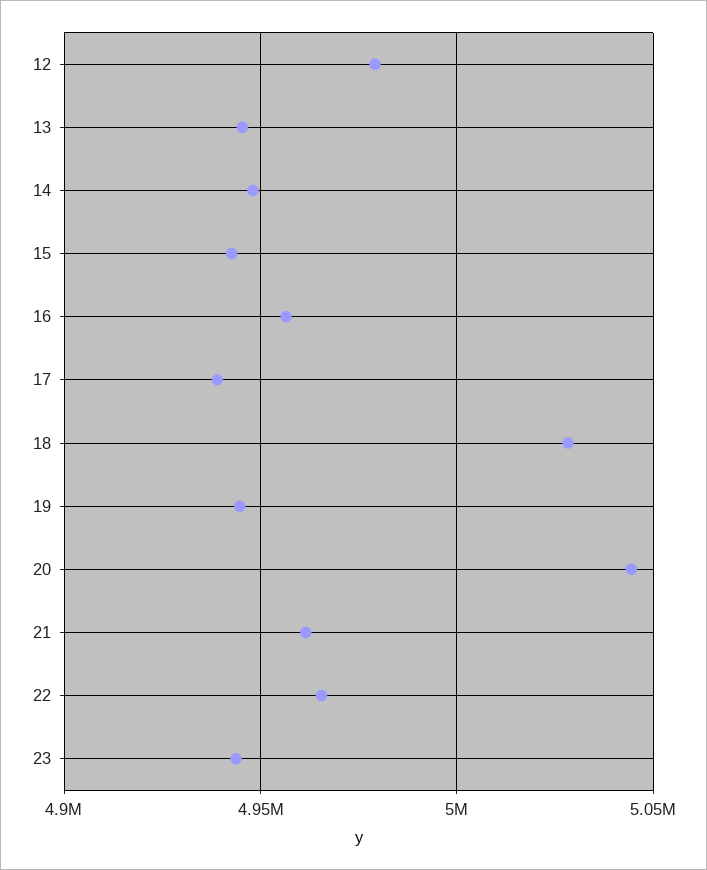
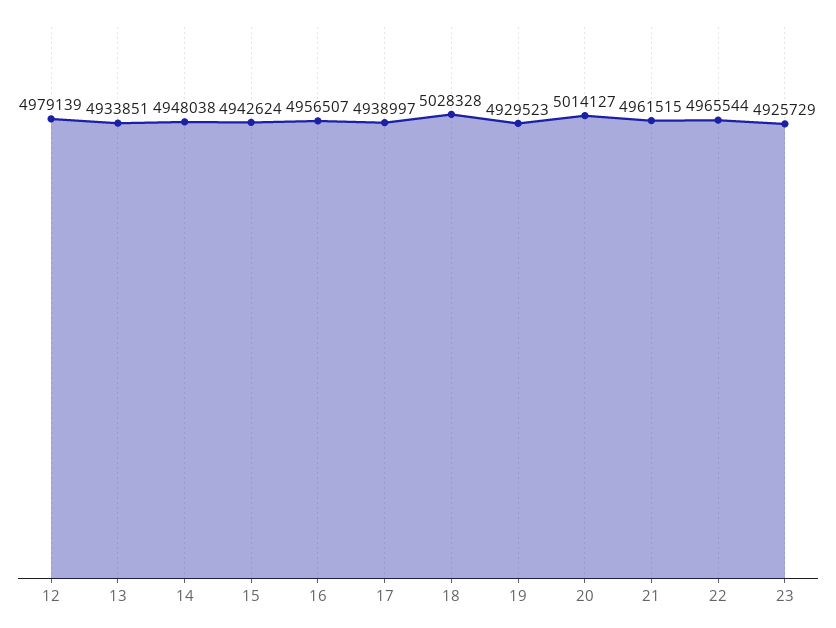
13: 4945000 -> 4933851
19: 4945000 -> 4929523
20: 5045000 -> 5014127
23: 4945000 -> 4925729

